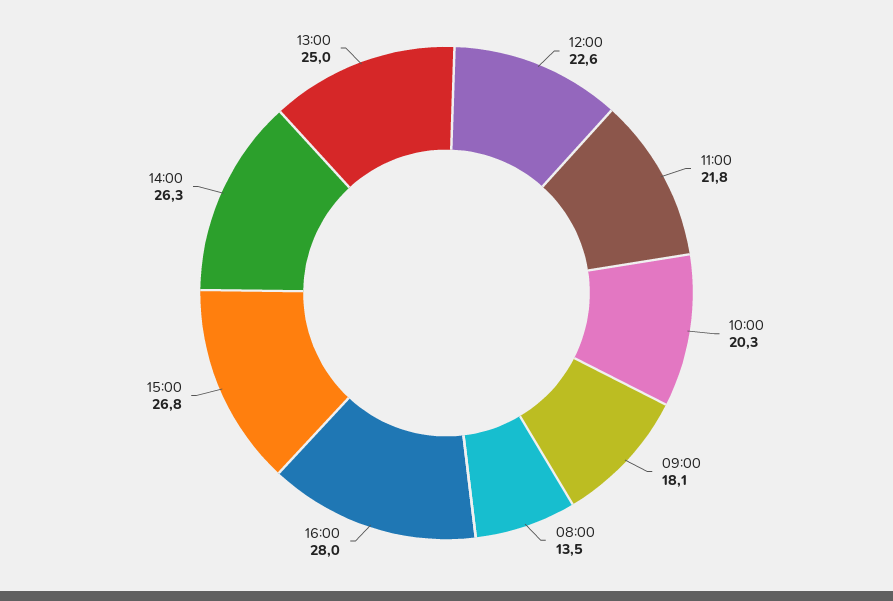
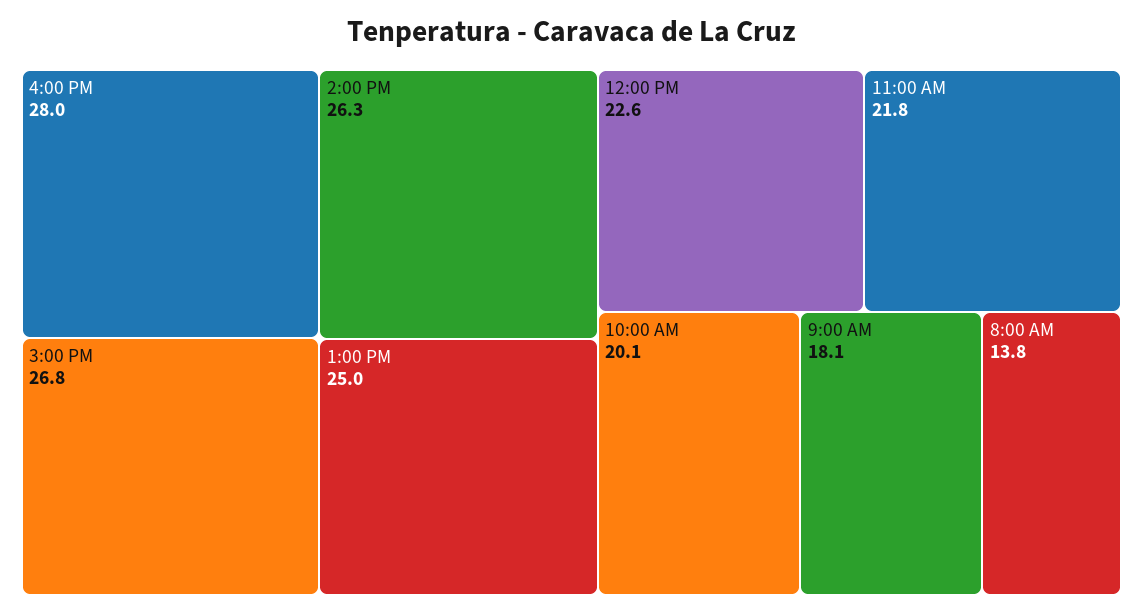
10:00: 20.3 -> 20.1
08:00: 13.5 -> 13.8

